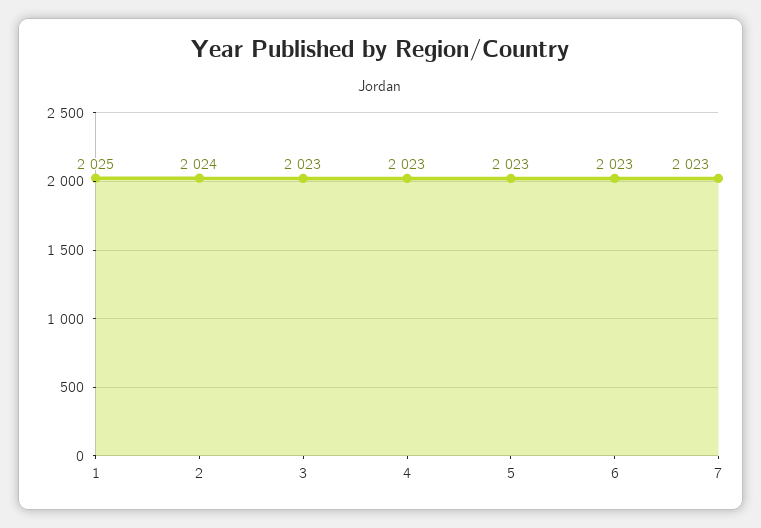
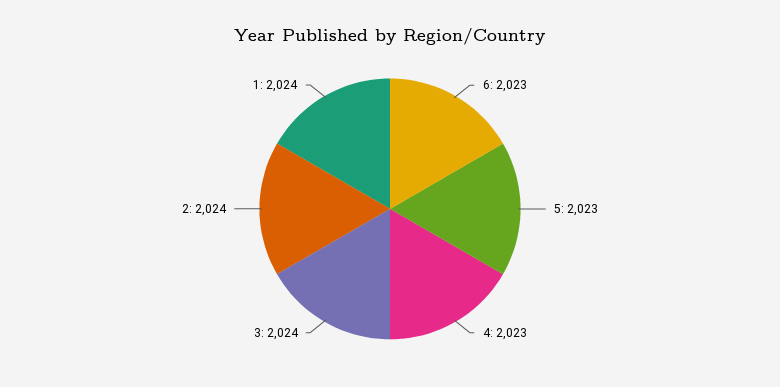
1: 2025 -> 2024
3: 2023 -> 2024
7: 2023 -> none

